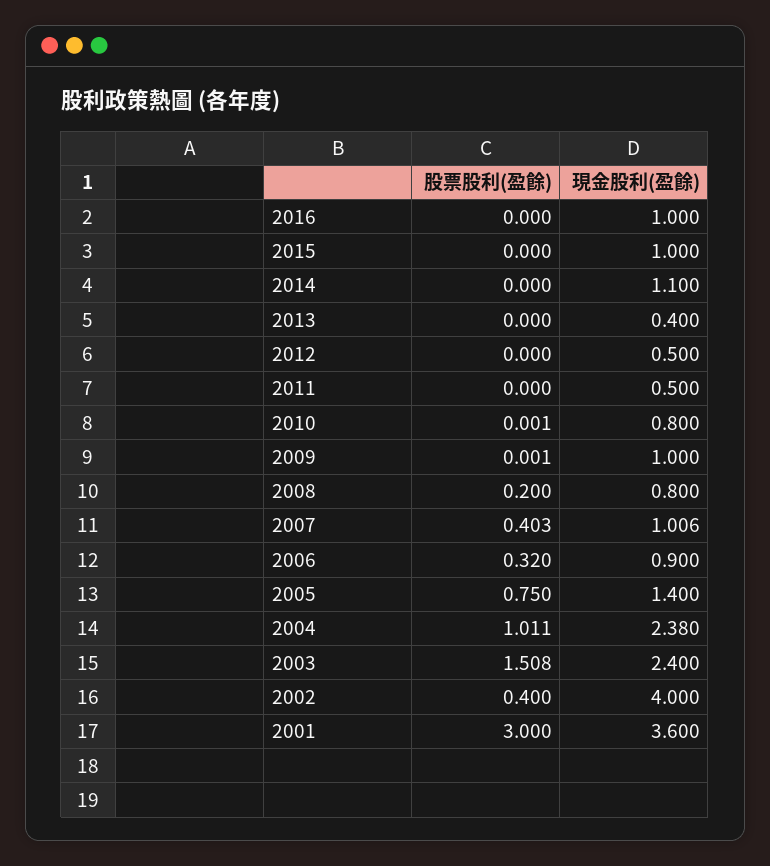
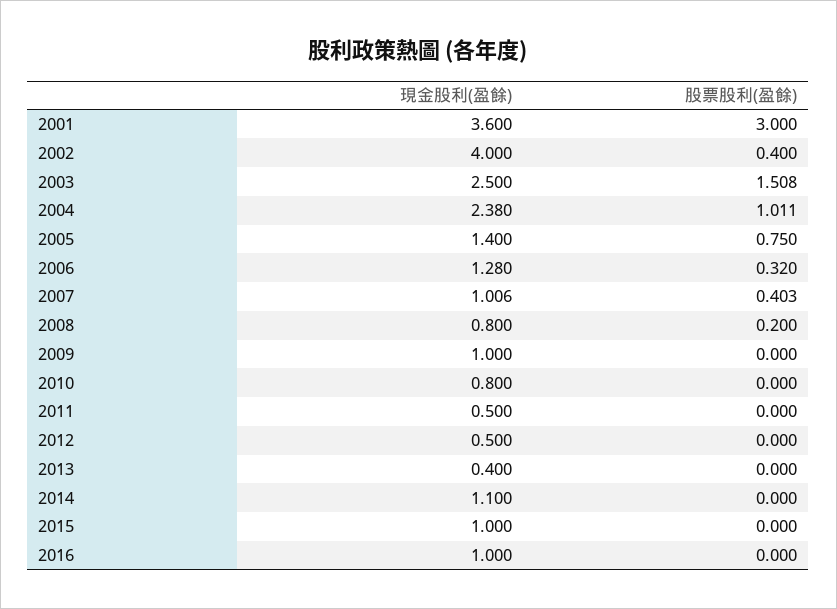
股票股利(盈餘), 2010: 0.001 -> 0
股票股利(盈餘), 2009: 0.001 -> 0
現金股利(盈餘), 2006: 0.9 -> 1.28
現金股利(盈餘), 2003: 2.4 -> 2.5

